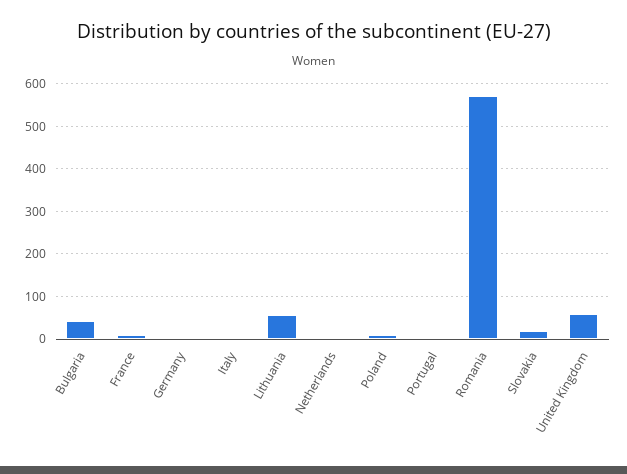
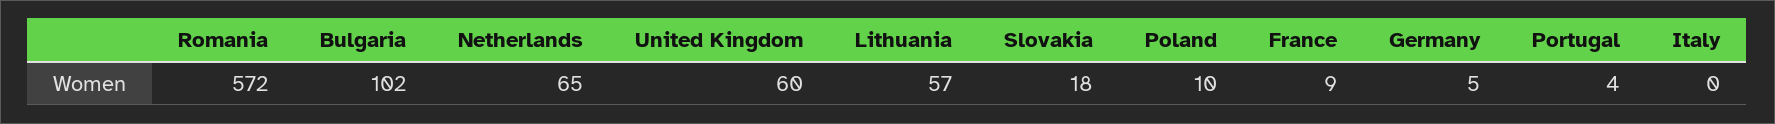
Bulgaria: 40 -> 102
Netherlands: 0 -> 65

